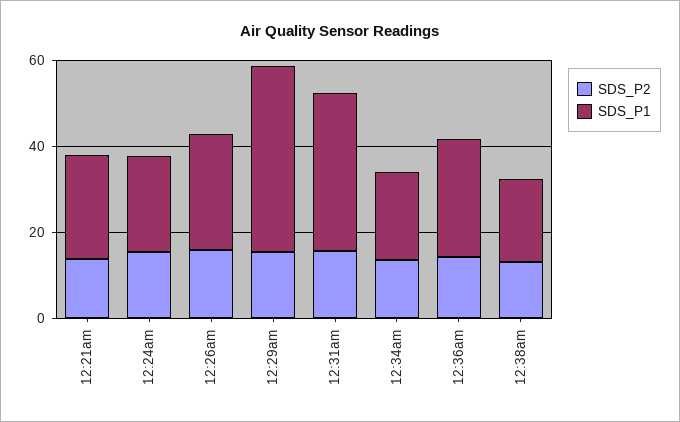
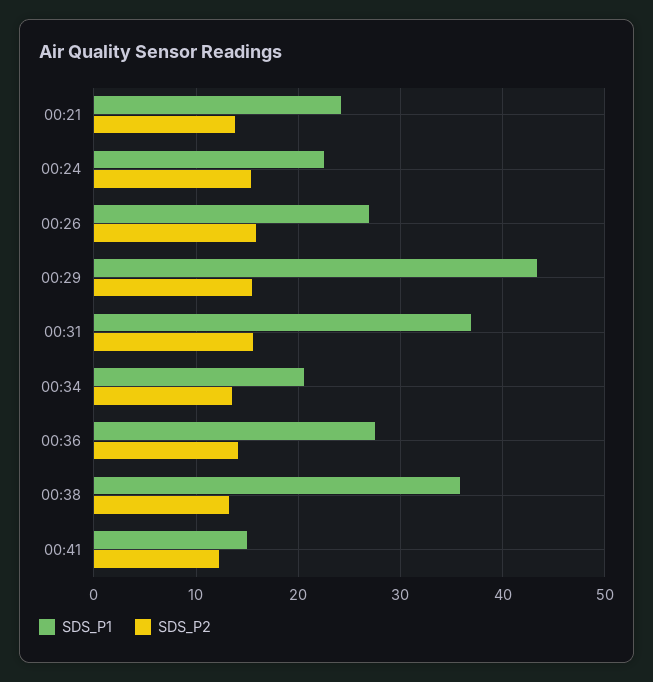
SDS_P1, 12:38am: 20 -> 36
SDS_P1, 00:41: none -> 15
SDS_P2, 00:41: none -> 12

